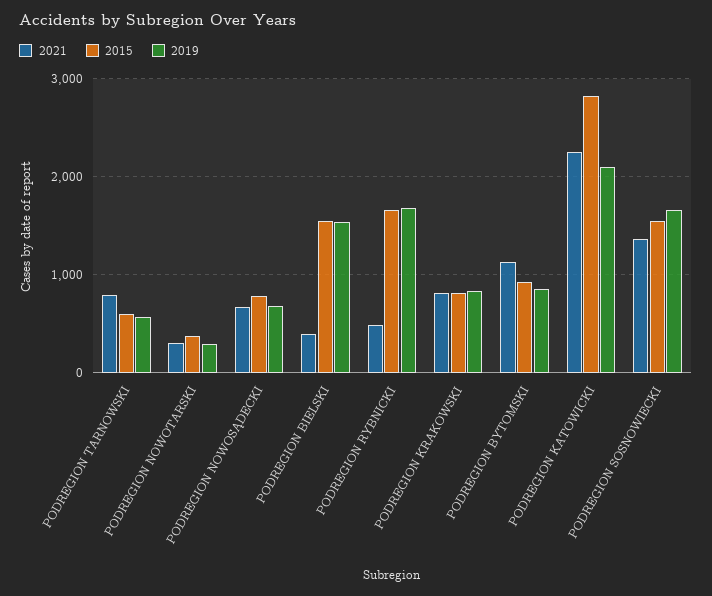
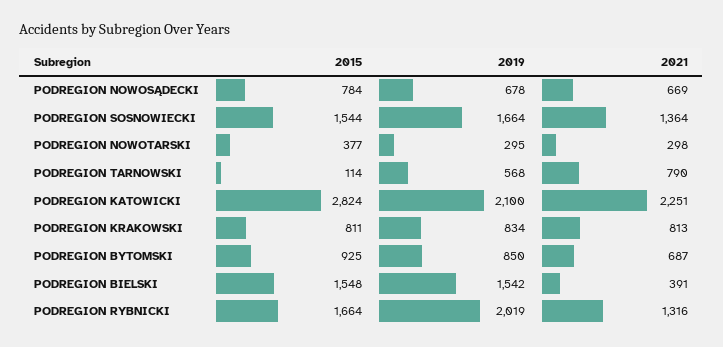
2015, PODREGION TARNOWSKI: 600 -> 114
2021, PODREGION RYBNICKI: 500 -> 1316
2019, PODREGION RYBNICKI: 1700 -> 2019
2021, PODREGION BYTOMSKI: 1100 -> 687

